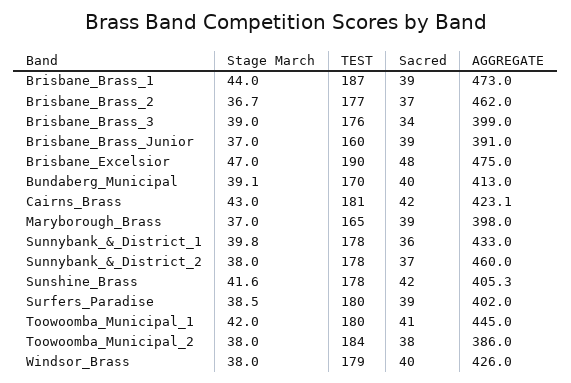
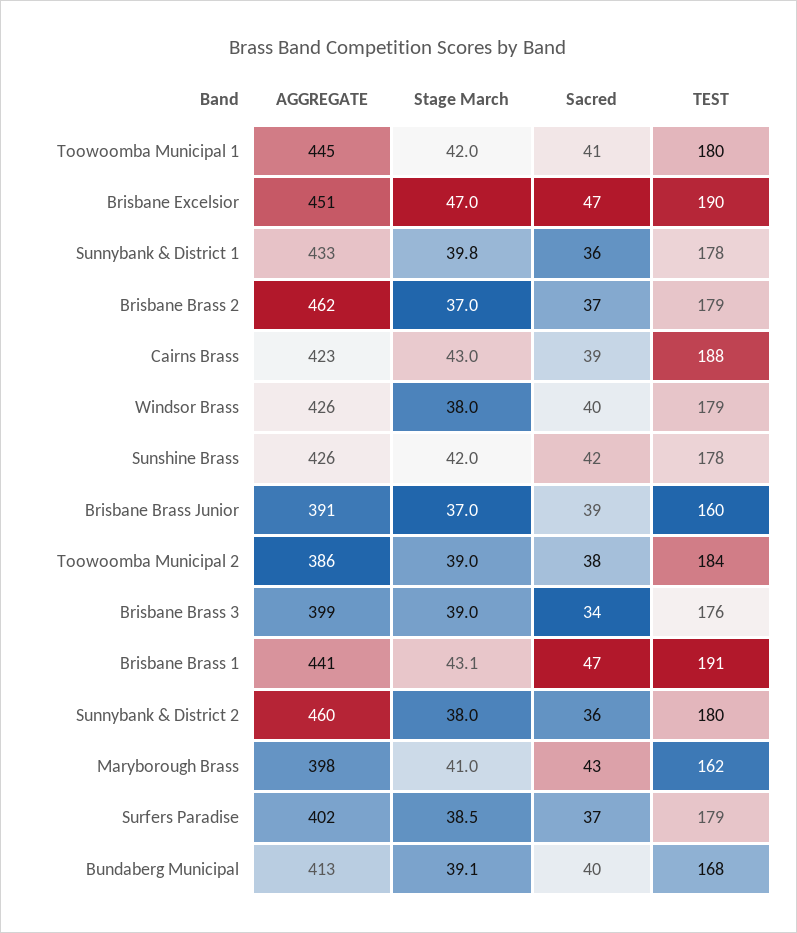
Stage March, Brisbane_Brass_1: 44 -> 43.1
TEST, Brisbane_Brass_1: 187 -> 191
Sacred, Brisbane_Brass_1: 39 -> 47
AGGREGATE, Brisbane_Brass_1: 473 -> 441
Stage March, Brisbane_Brass_2: 36.7 -> 37
TEST, Brisbane_Brass_2: 177 -> 179
Sacred, Brisbane_Excelsior: 48 -> 47
AGGREGATE, Brisbane_Excelsior: 475 -> 451
TEST, Bundaberg_Municipal: 170 -> 168
TEST, Cairns_Brass: 181 -> 188
Sacred, Cairns_Brass: 42 -> 39
Stage March, Maryborough_Brass: 37 -> 41
TEST, Maryborough_Brass: 165 -> 162
Sacred, Maryborough_Brass: 39 -> 43
TEST, Sunnybank_&_District_2: 178 -> 180
Sacred, Sunnybank_&_District_2: 37 -> 36
Stage March, Sunshine_Brass: 41.6 -> 42
AGGREGATE, Sunshine_Brass: 405.3 -> 426
TEST, Surfers_Paradise: 180 -> 179
Sacred, Surfers_Paradise: 39 -> 37
Stage March, Toowoomba_Municipal_2: 38 -> 39

